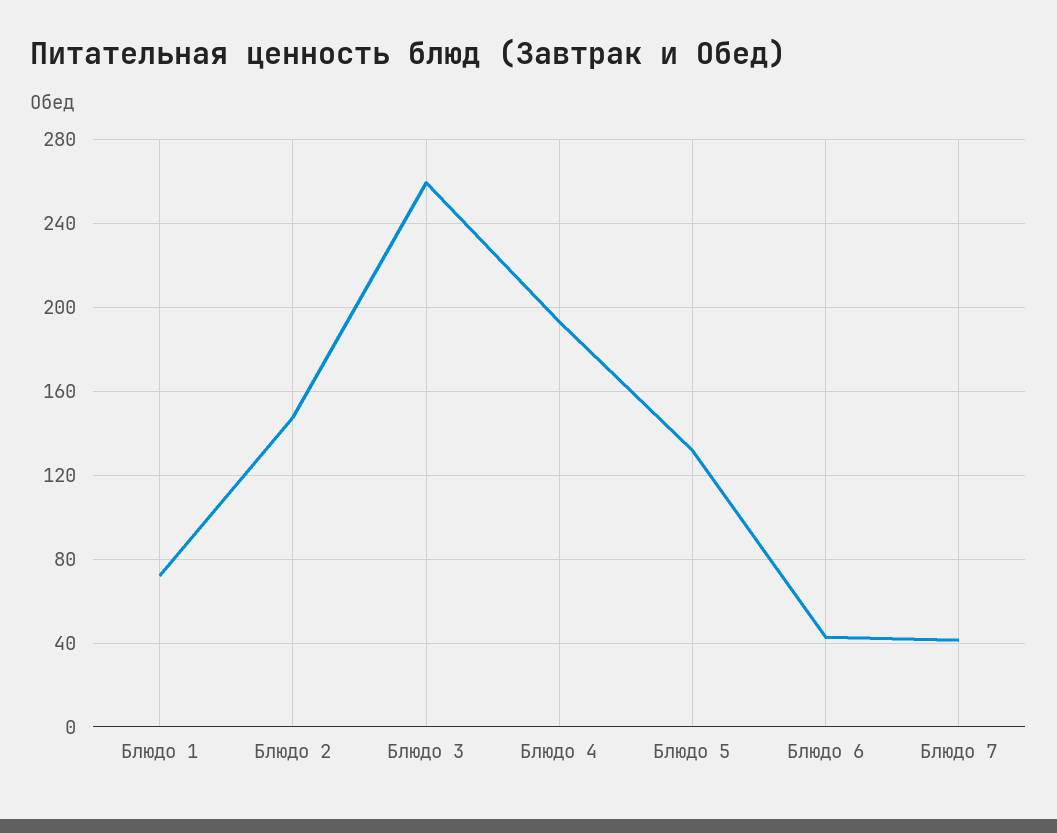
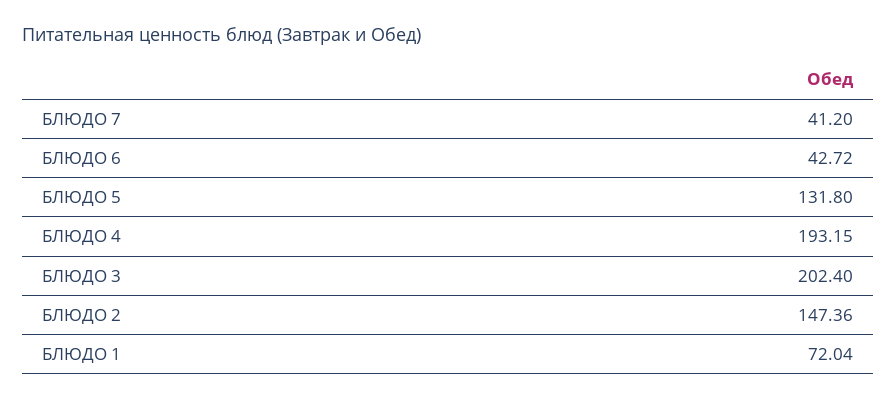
Блюдо 3: 260 -> 202.4

